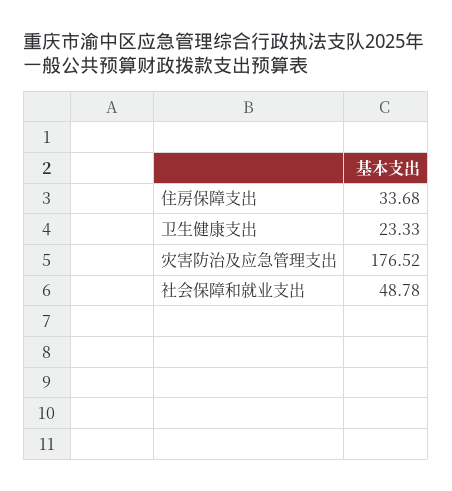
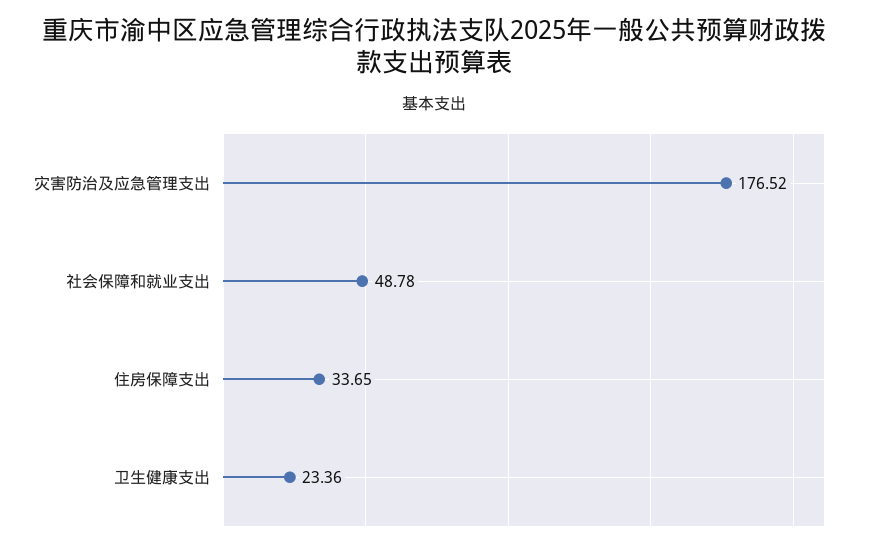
住房保障支出: 33.68 -> 33.65
卫生健康支出: 23.33 -> 23.36

